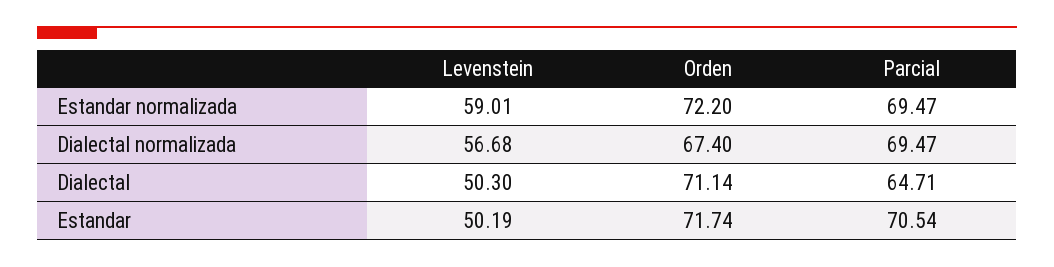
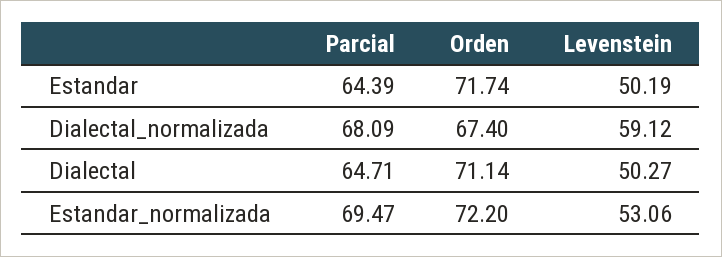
Levenstein, Estandar normalizada: 59.01 -> 53.06
Levenstein, Dialectal normalizada: 56.68 -> 59.12
Parcial, Dialectal normalizada: 69.47 -> 68.09
Levenstein, Dialectal: 50.3 -> 50.27
Parcial, Estandar: 70.54 -> 64.39

